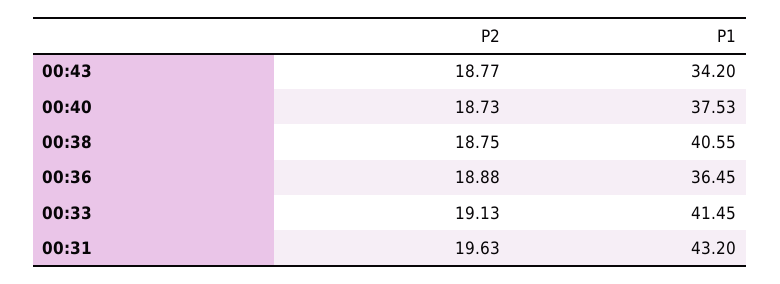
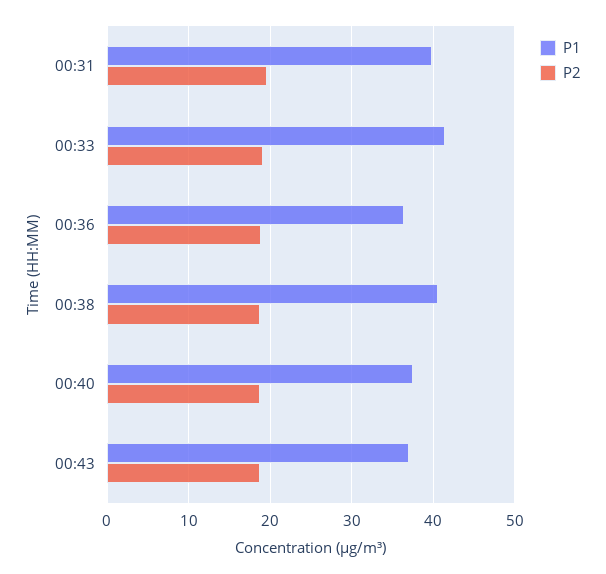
P1, 00:43: 34.2 -> 37
P1, 00:31: 43.2 -> 40

